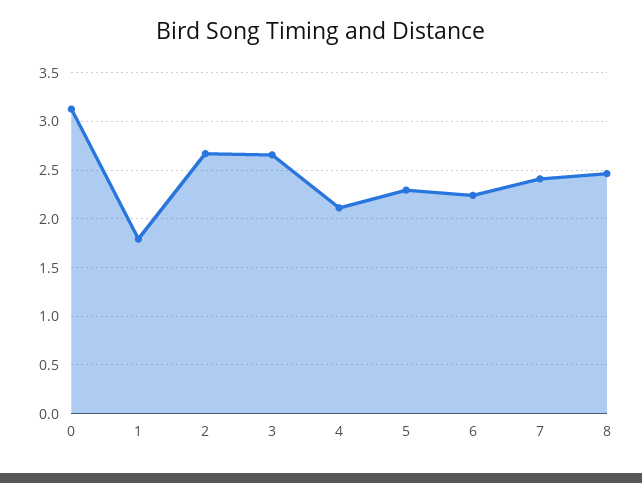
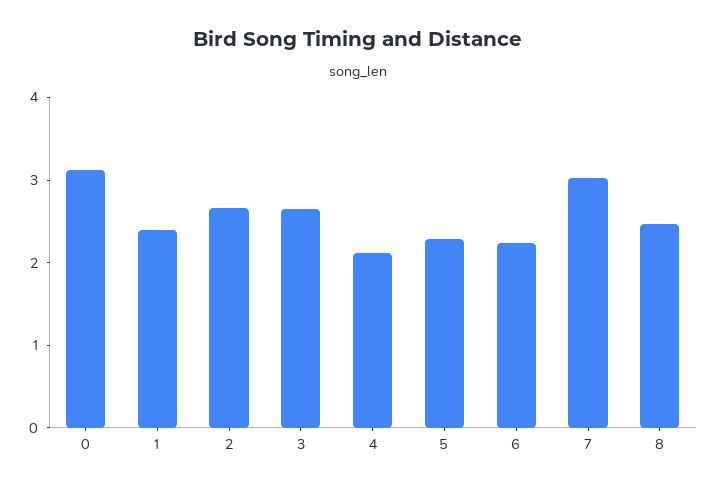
1: 1.8 -> 2.4
7: 2.4 -> 3

